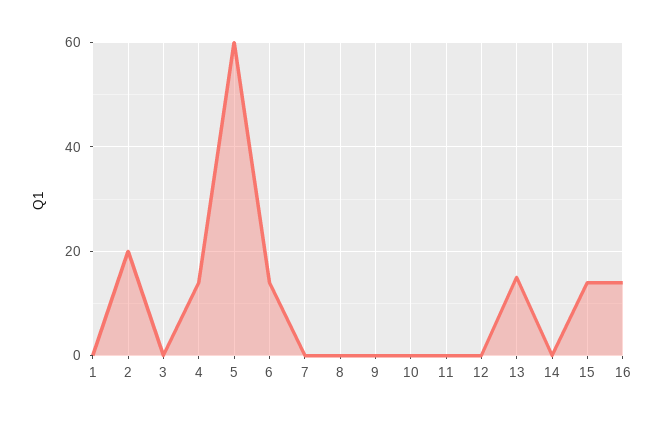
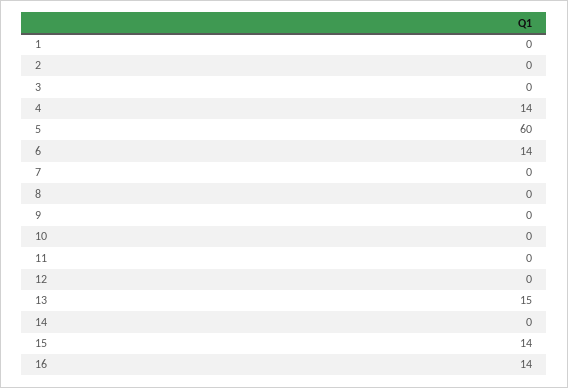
2: 20 -> 0

